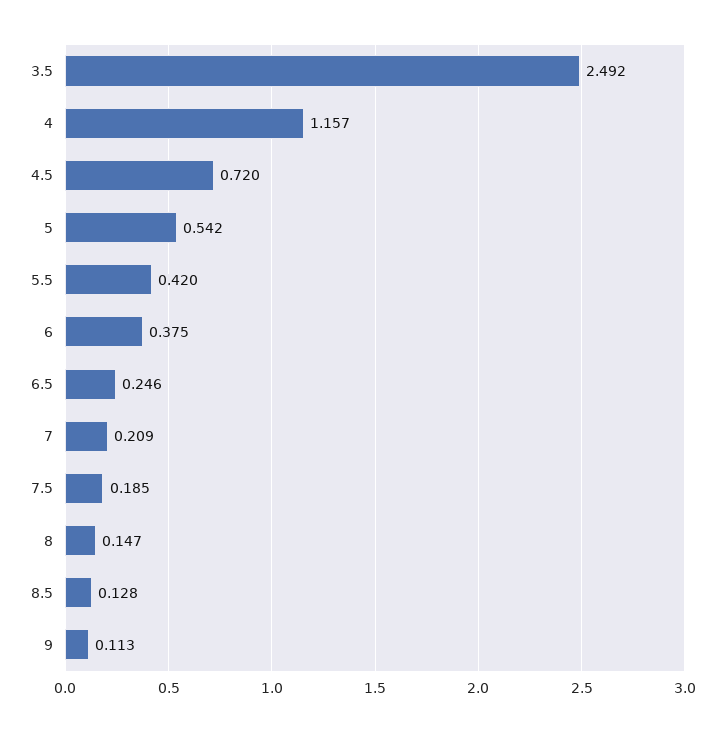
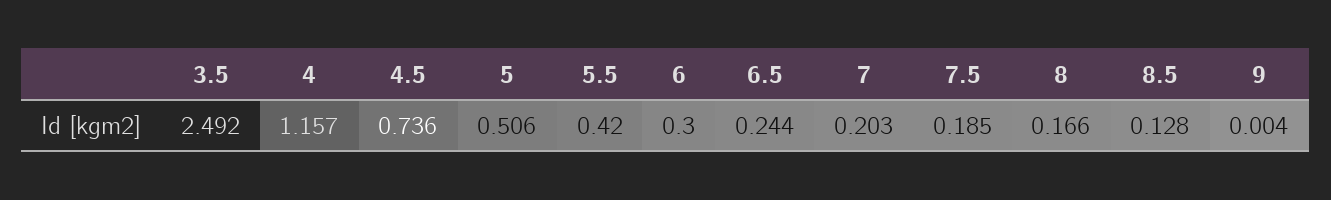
4.5: 0.72 -> 0.736
5: 0.542 -> 0.506
6: 0.375 -> 0.3
6.5: 0.246 -> 0.244
7: 0.209 -> 0.203
8: 0.147 -> 0.166
9: 0.113 -> 0.004

